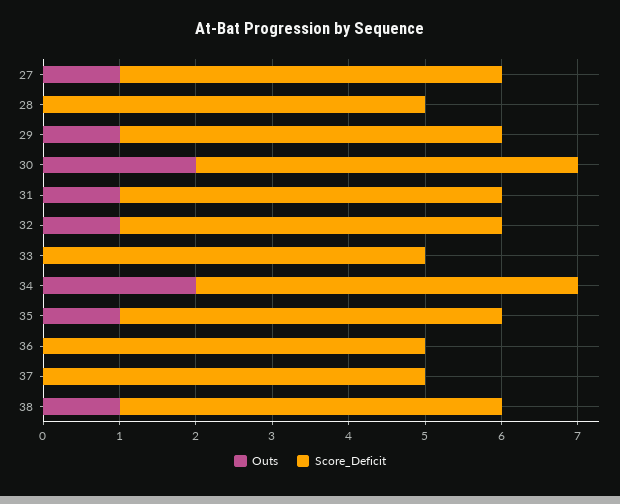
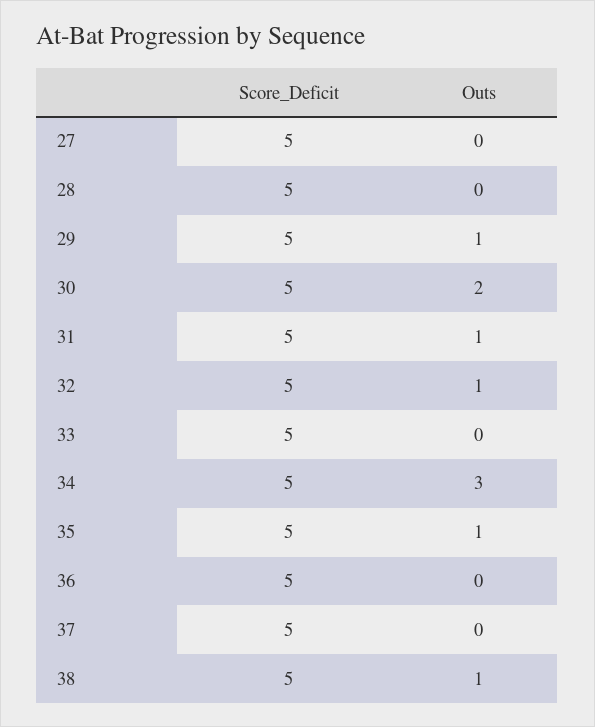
Outs, 27: 1 -> 0
Outs, 34: 2 -> 3

